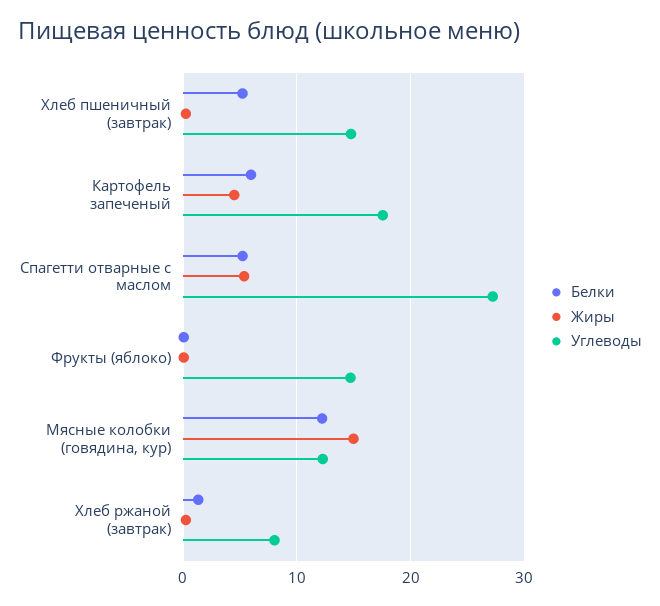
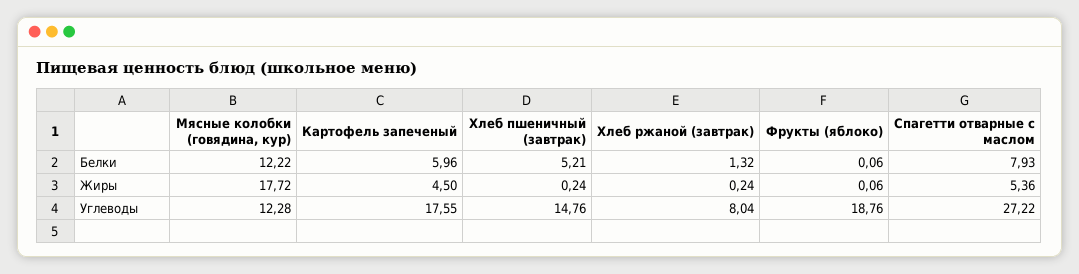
Белки, Спагетти отварные с маслом: 5 -> 7.93
Углеводы, Фрукты (яблоко): 15 -> 18.76
Жиры, Мясные колобки (говядина, кур): 15 -> 17.72

